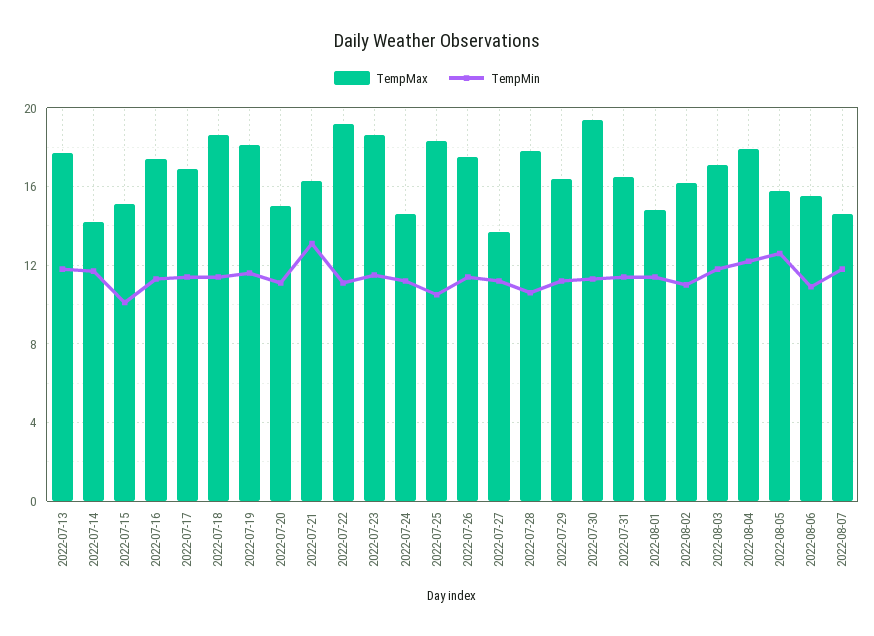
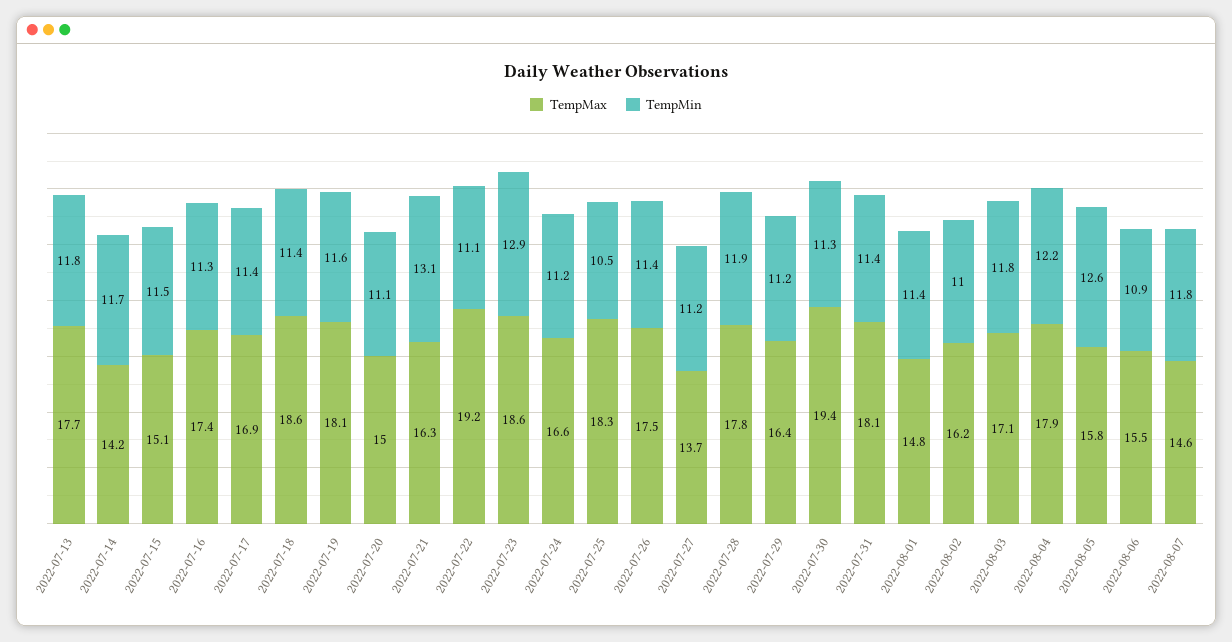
TempMin, 2022-07-15: 10 -> 11.5
TempMin, 2022-07-23: 11.5 -> 12.9
TempMax, 2022-07-24: 14.5 -> 16.6
TempMin, 2022-07-28: 10.5 -> 11.9
TempMax, 2022-07-31: 16.5 -> 18.1

